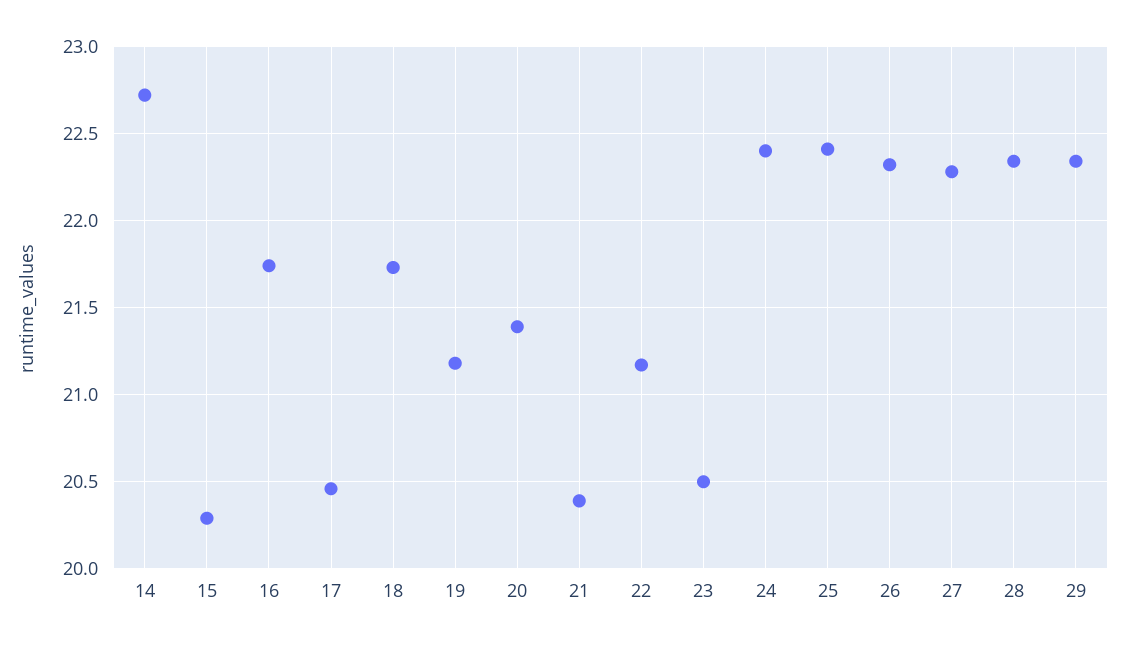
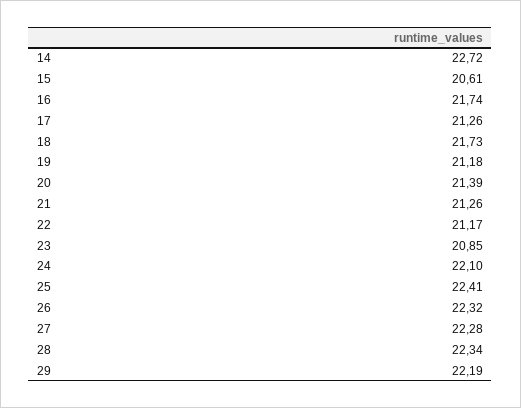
15: 20.3 -> 20.61
17: 20.45 -> 21.26
21: 20.4 -> 21.26
23: 20.5 -> 20.85
24: 22.4 -> 22.1
29: 22.35 -> 22.19

